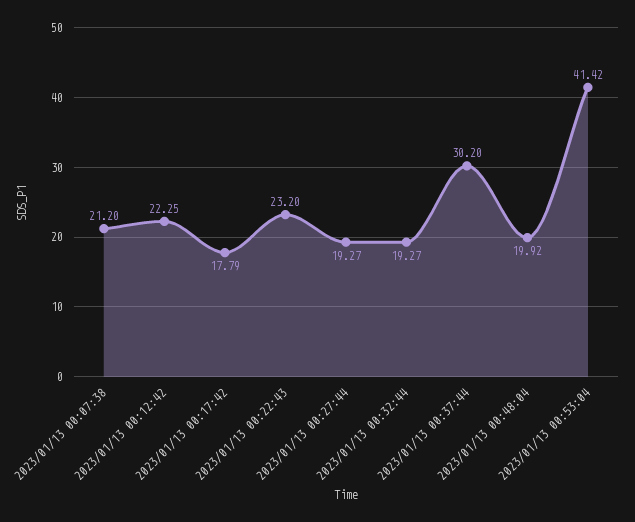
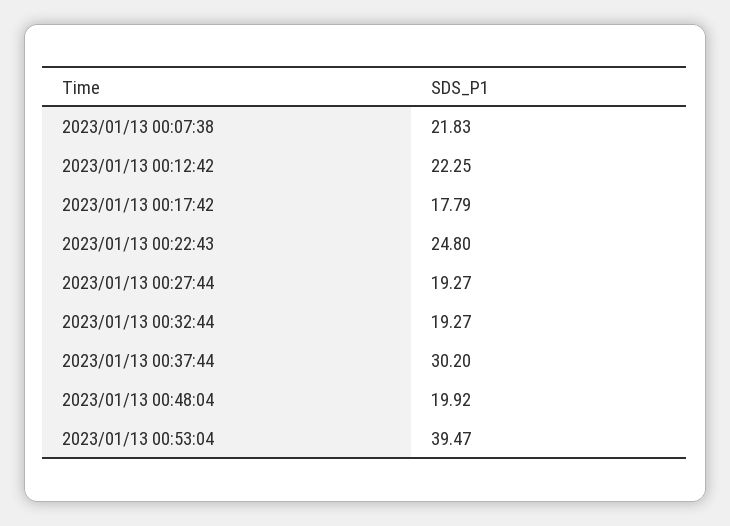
2023/01/13 00:07:38: 21.2 -> 21.83
2023/01/13 00:22:43: 23.2 -> 24.8
2023/01/13 00:53:04: 41.42 -> 39.47

